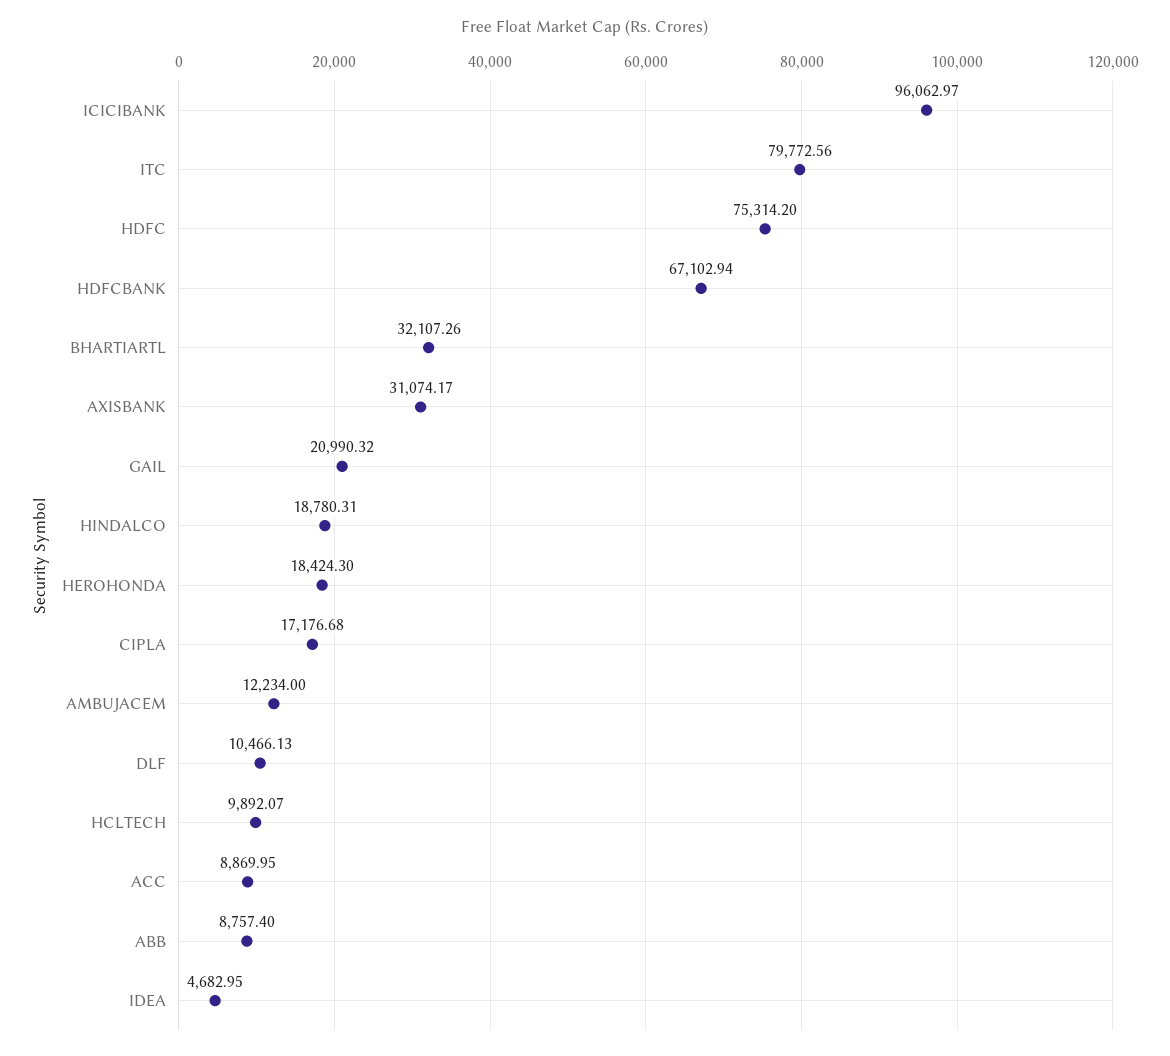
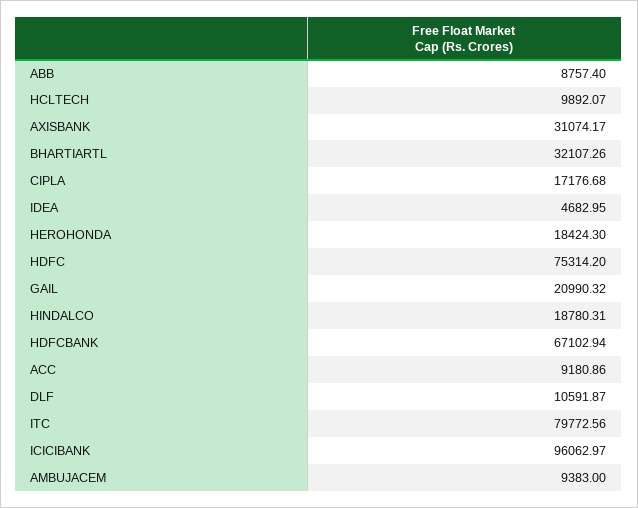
AMBUJACEM: 12234 -> 9383
DLF: 10466.13 -> 10591.87
ACC: 8869.95 -> 9180.86

